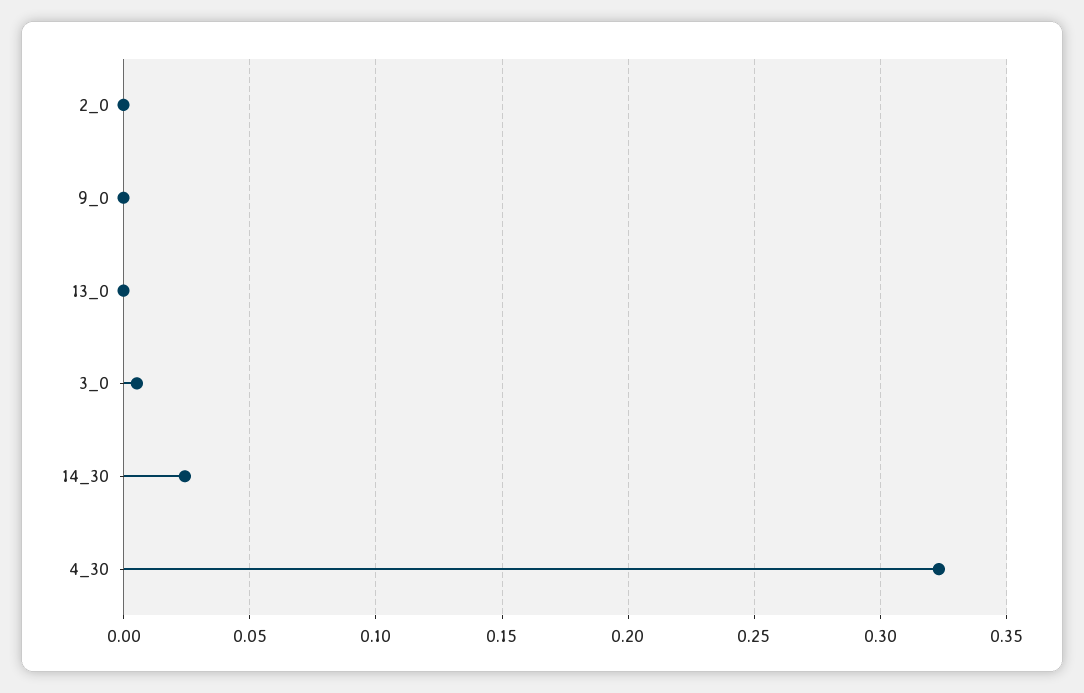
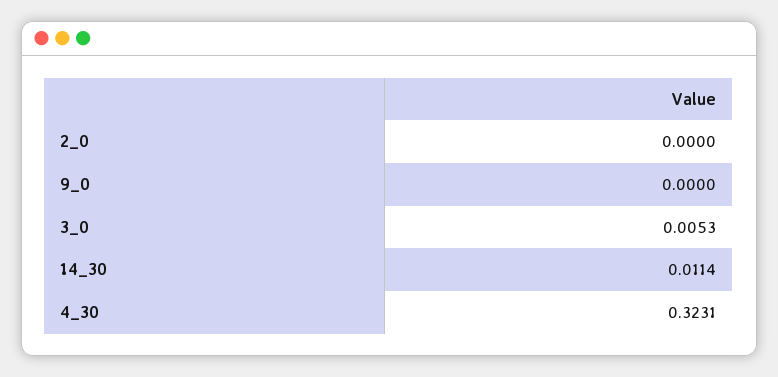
13_0: 0 -> none
14_30: 0.025 -> 0.0114

